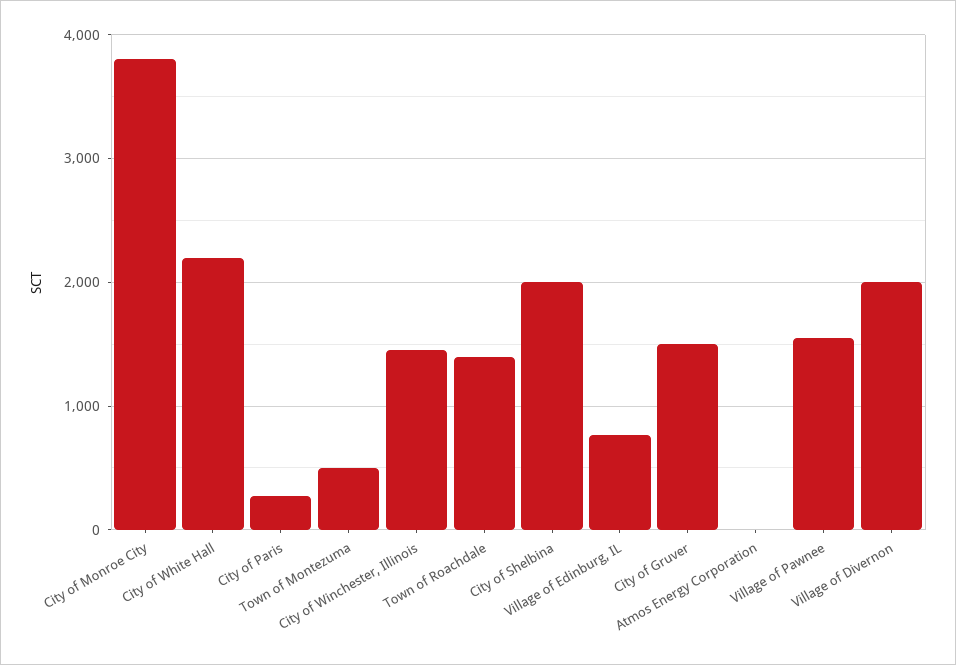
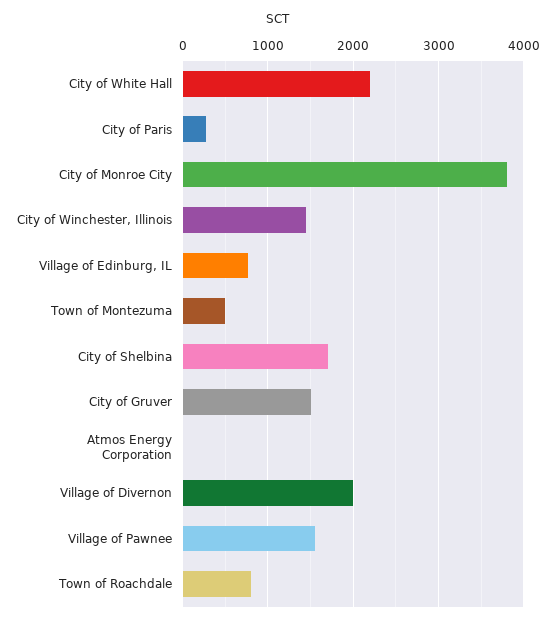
Town of Roachdale: 1400 -> 800
City of Shelbina: 2000 -> 1700

